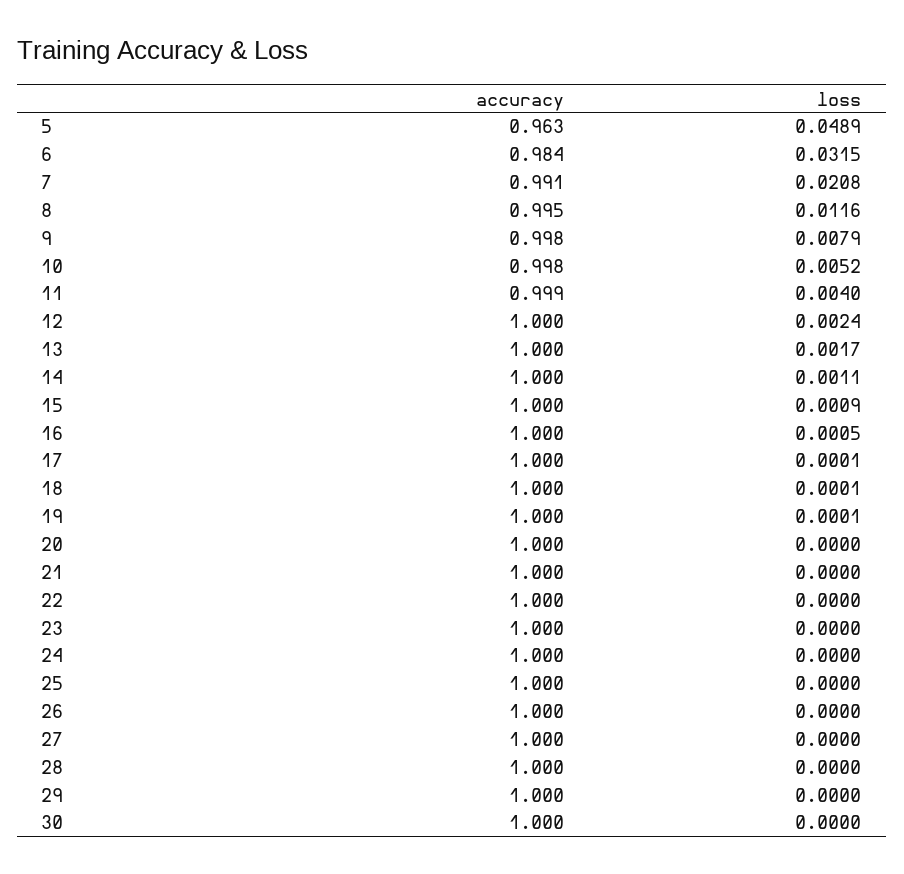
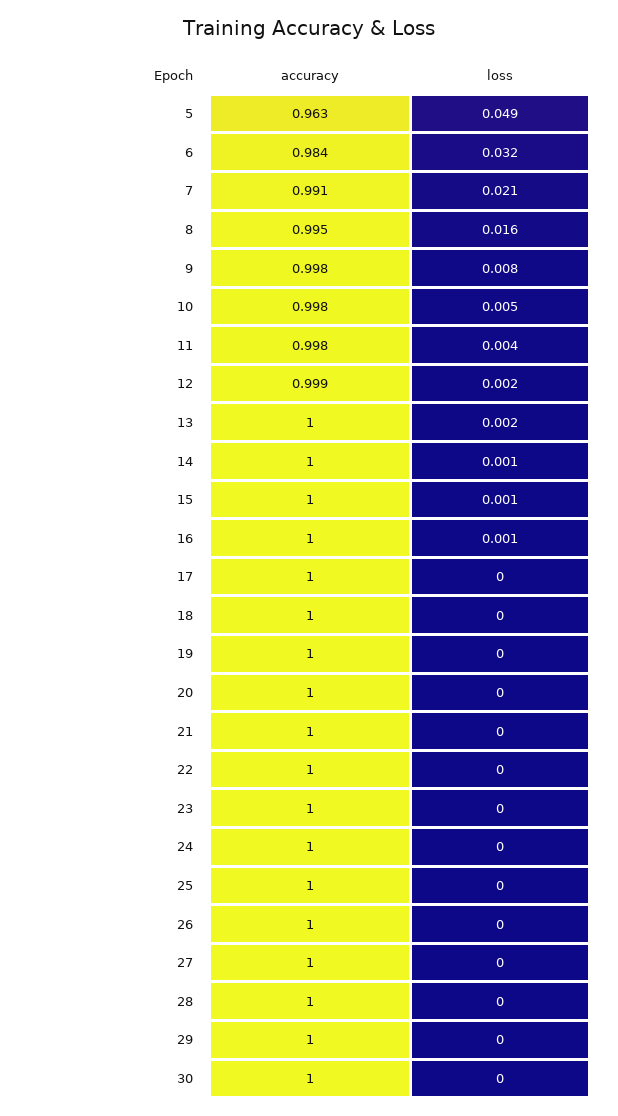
loss, 8: 0.0116 -> 0.016
accuracy, 11: 0.999 -> 0.998
accuracy, 12: 1 -> 0.999

